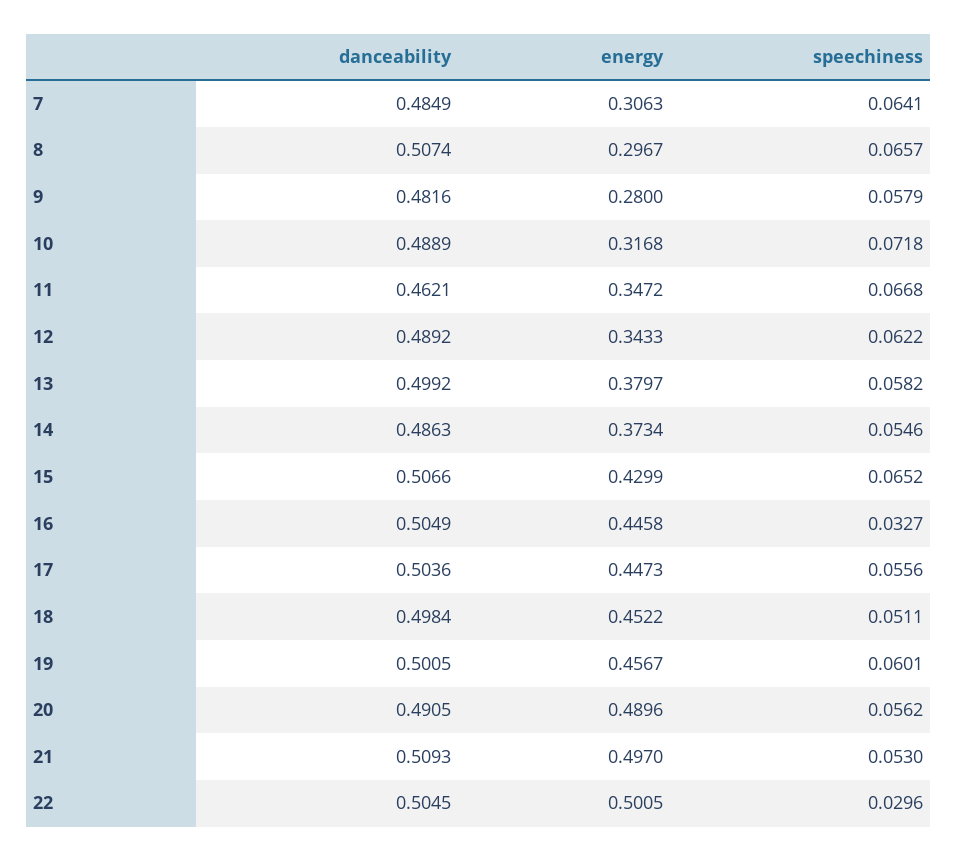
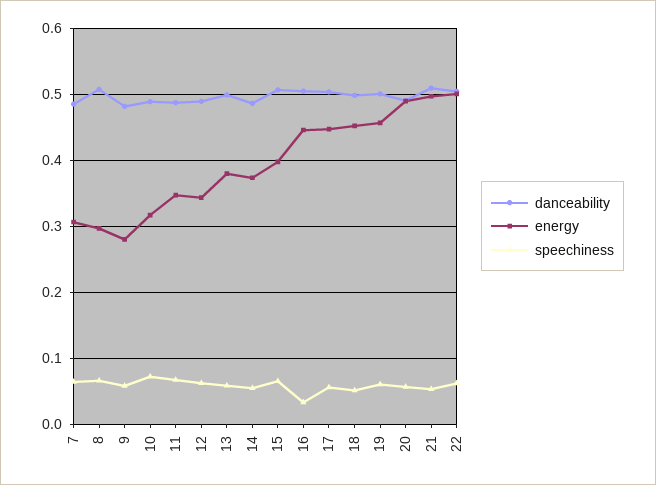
danceability, 11: 0.4621 -> 0.49
energy, 15: 0.4299 -> 0.4
speechiness, 22: 0.0296 -> 0.06

